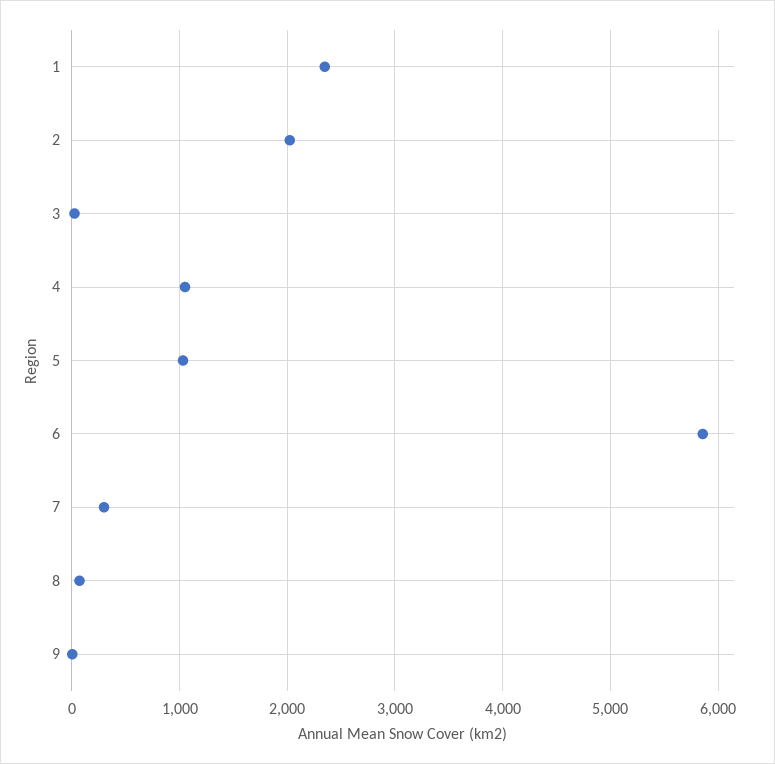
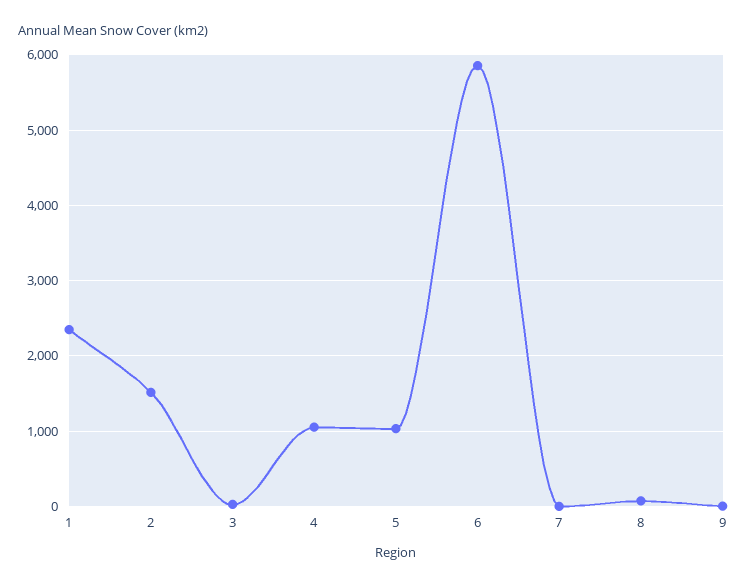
2: 2000 -> 1500
7: 300 -> 0

